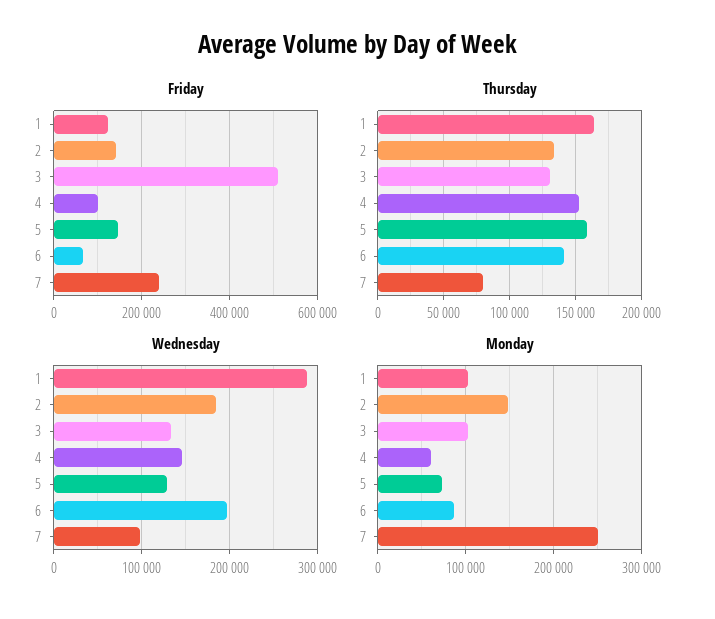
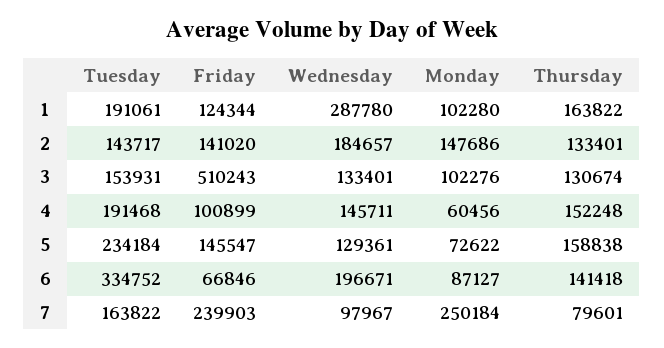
Tuesday, 1: none -> 191061
Tuesday, 2: none -> 143717
Tuesday, 3: none -> 153931
Tuesday, 4: none -> 191468
Tuesday, 5: none -> 234184
Tuesday, 6: none -> 334752
Tuesday, 7: none -> 163822

